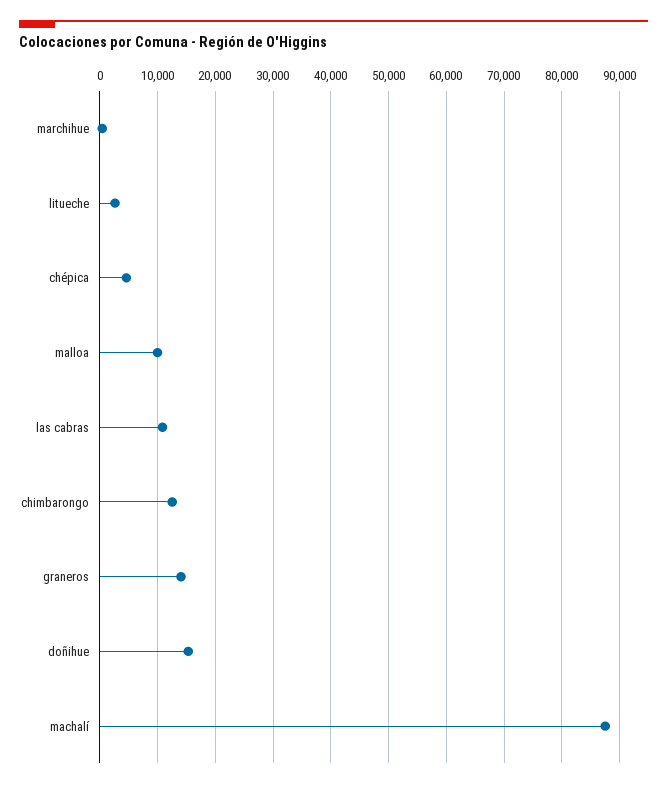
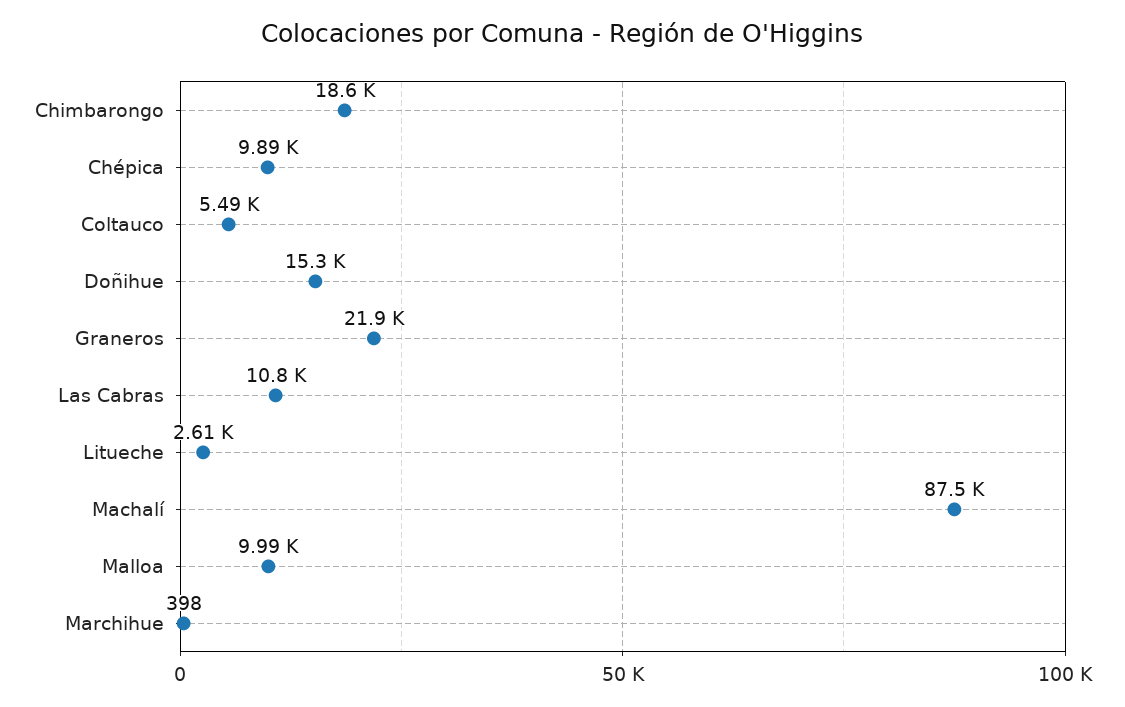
chépica: 4000 -> 9890
chimbarongo: 12000 -> 18600
graneros: 14000 -> 21900
Coltauco: none -> 5490

